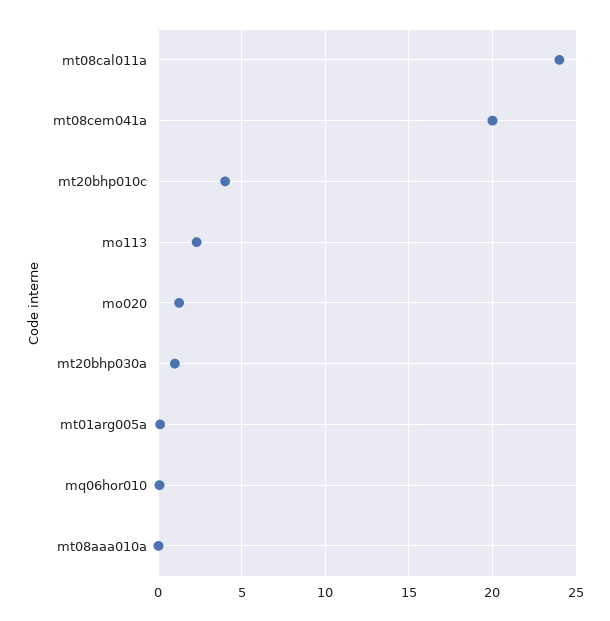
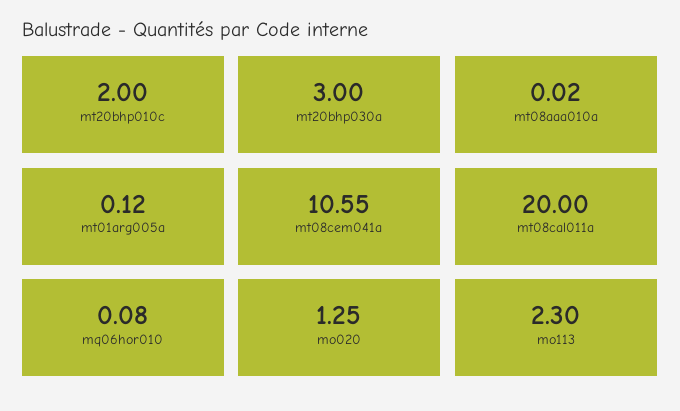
mt08cal011a: 24 -> 20
mt08cem041a: 20 -> 10.55
mt20bhp010c: 4 -> 2
mt20bhp030a: 1 -> 3

